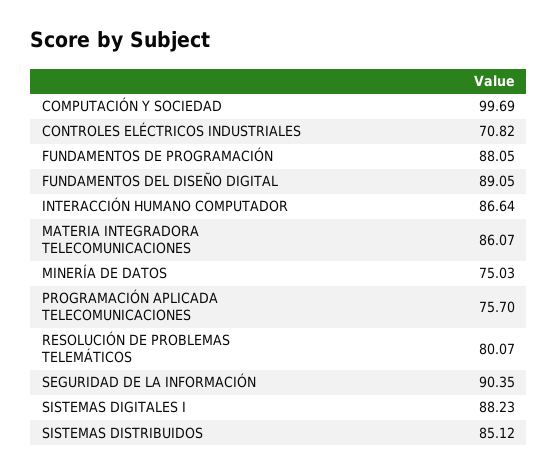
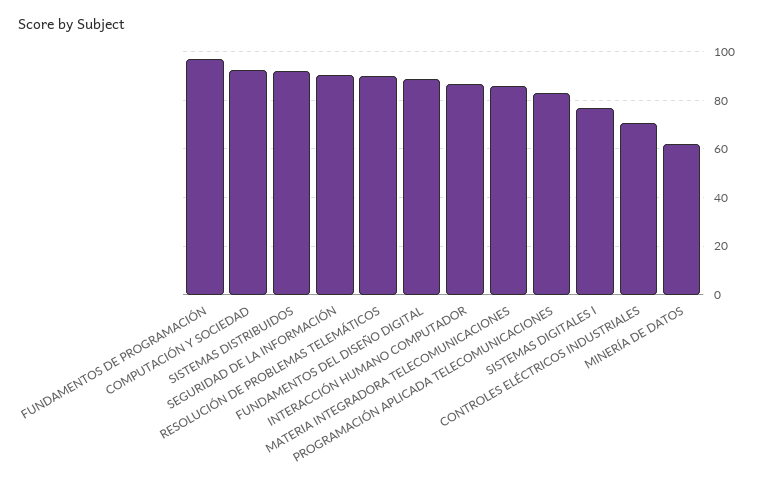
COMPUTACIÓN Y SOCIEDAD: 99.69 -> 92.5
FUNDAMENTOS DE PROGRAMACIÓN: 88.05 -> 97.5
MINERÍA DE DATOS: 75.03 -> 62.5
PROGRAMACIÓN APLICADA TELECOMUNICACIONES: 75.7 -> 82.5
RESOLUCIÓN DE PROBLEMAS TELEMÁTICOS: 80.07 -> 90
SISTEMAS DIGITALES I: 88.23 -> 77.5
SISTEMAS DISTRIBUIDOS: 85.12 -> 92.5

